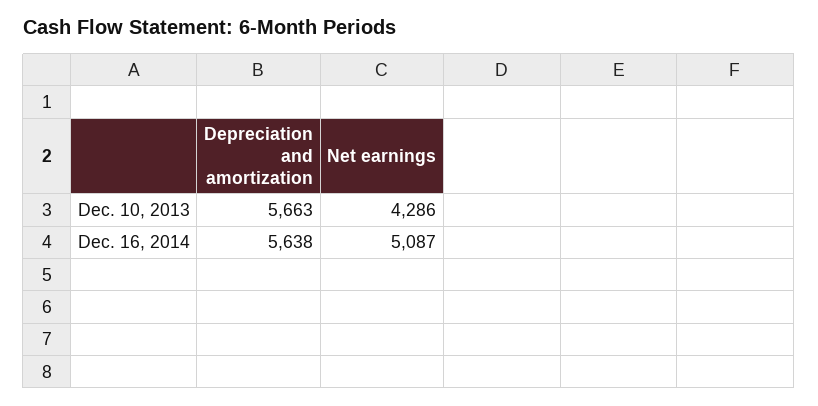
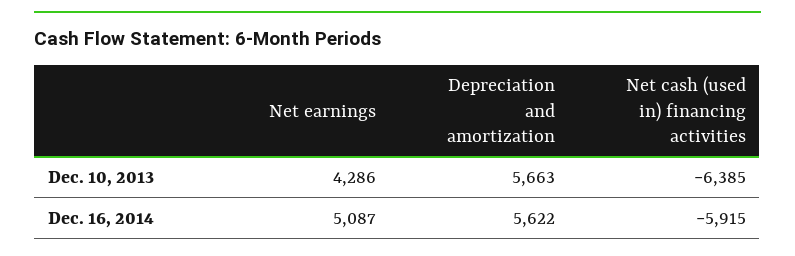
Depreciation and amortization, Dec. 16, 2014: 5638 -> 5622
Net cash (used in) financing activities, Dec. 10, 2013: none -> -6385
Net cash (used in) financing activities, Dec. 16, 2014: none -> -5915

